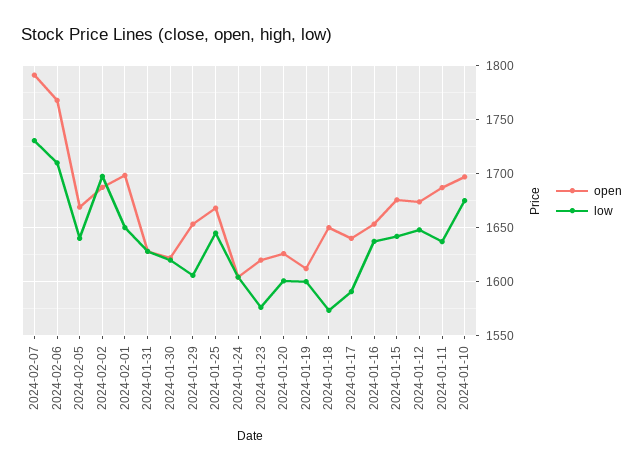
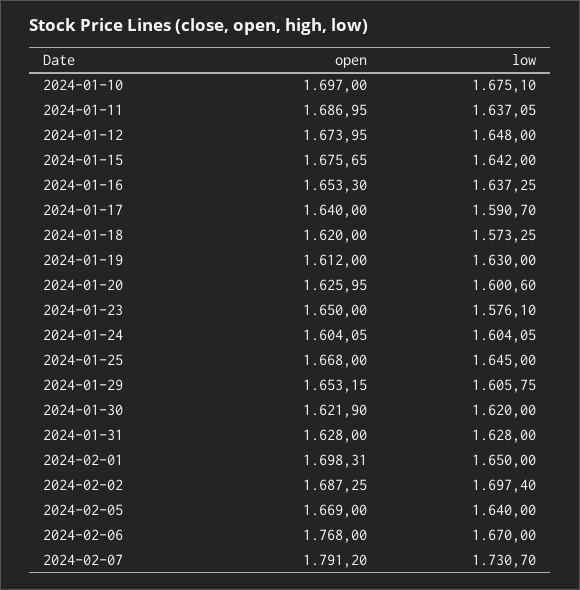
low, 2024-02-06: 1710 -> 1670
open, 2024-01-23: 1620 -> 1650
low, 2024-01-19: 1600 -> 1630
open, 2024-01-18: 1650 -> 1620

